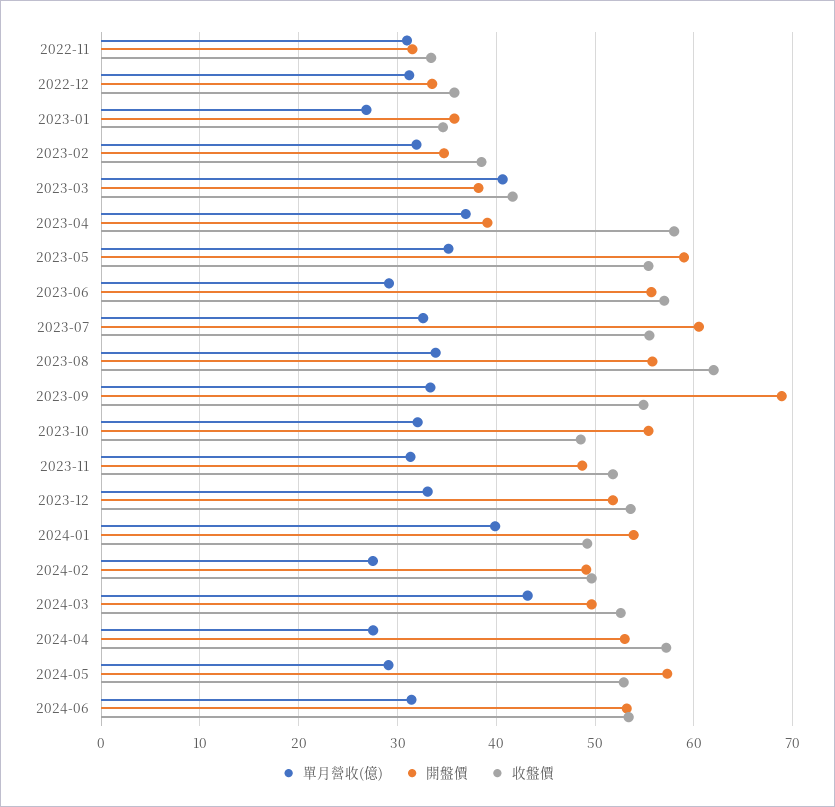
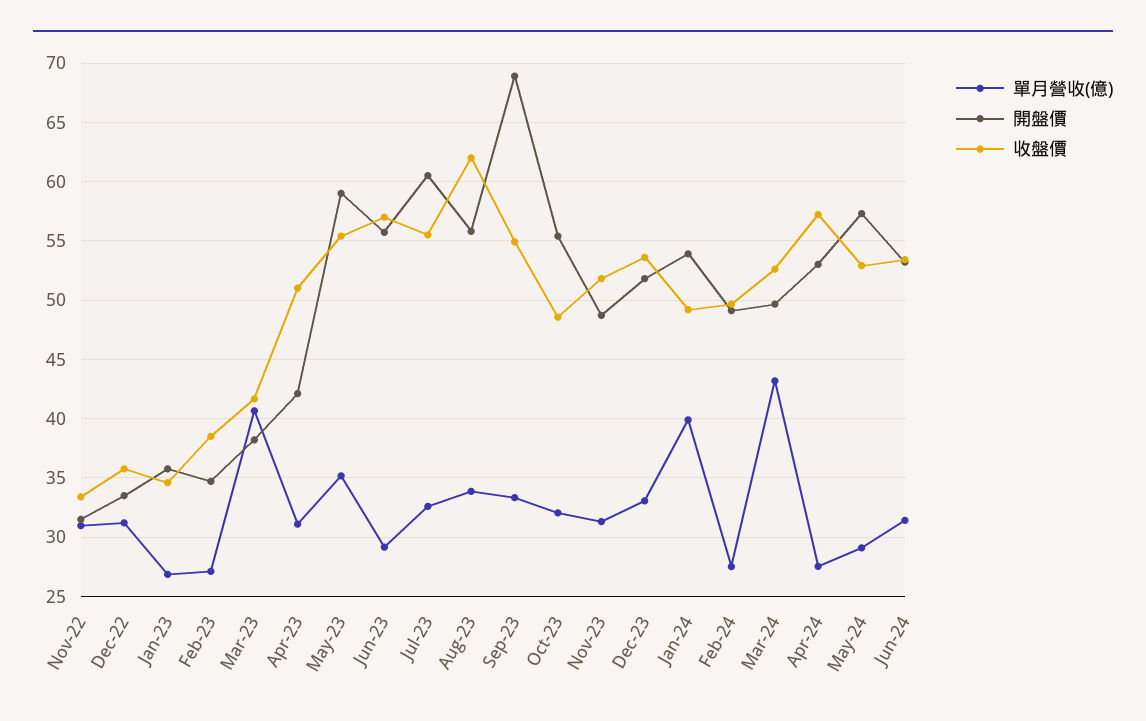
單月營收(億), 2023-02: 32 -> 27
單月營收(億), 2023-04: 37 -> 31
開盤價, 2023-04: 39 -> 42
收盤價, 2023-04: 58 -> 51

